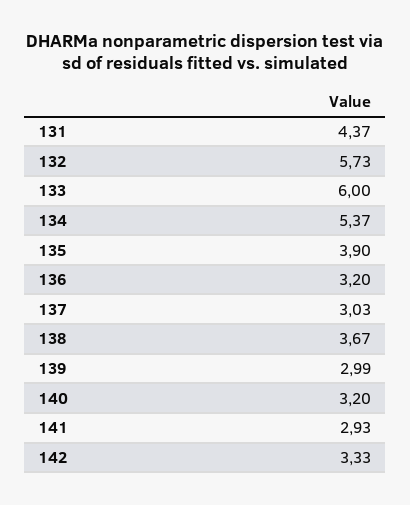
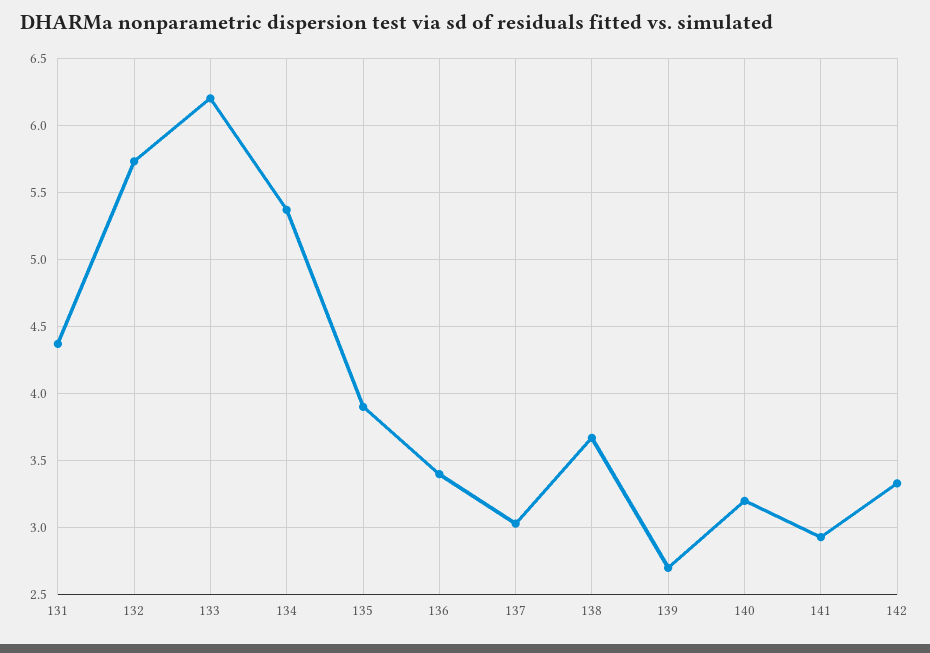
133: 6 -> 6.2
136: 3.2 -> 3.4
139: 2.99 -> 2.7

